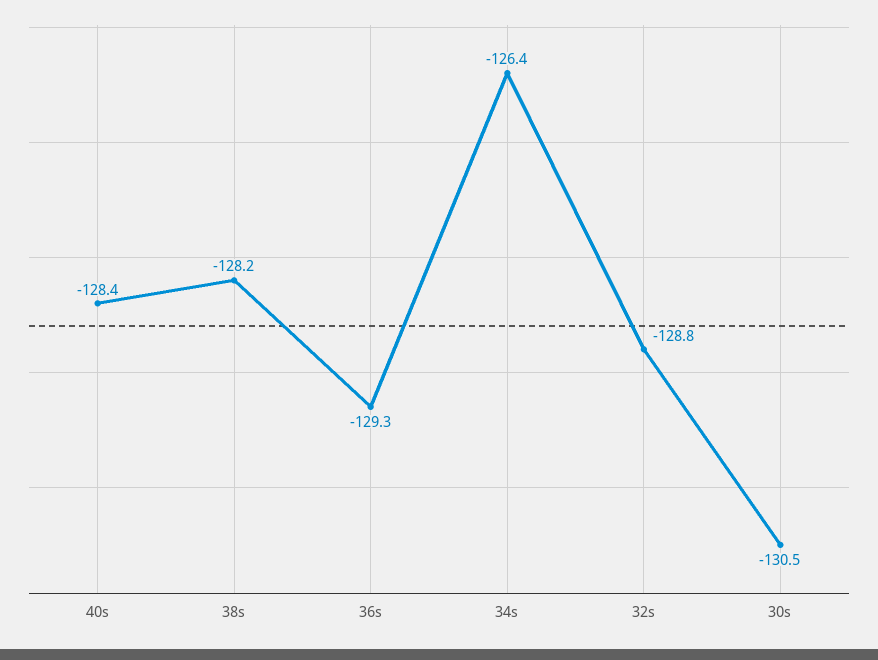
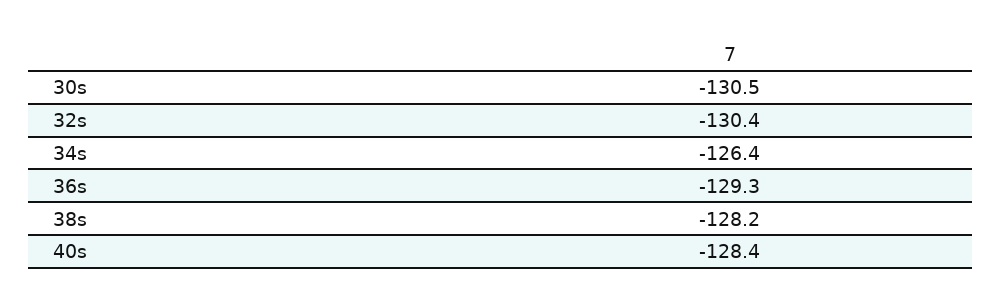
32s: -128.8 -> -130.4

